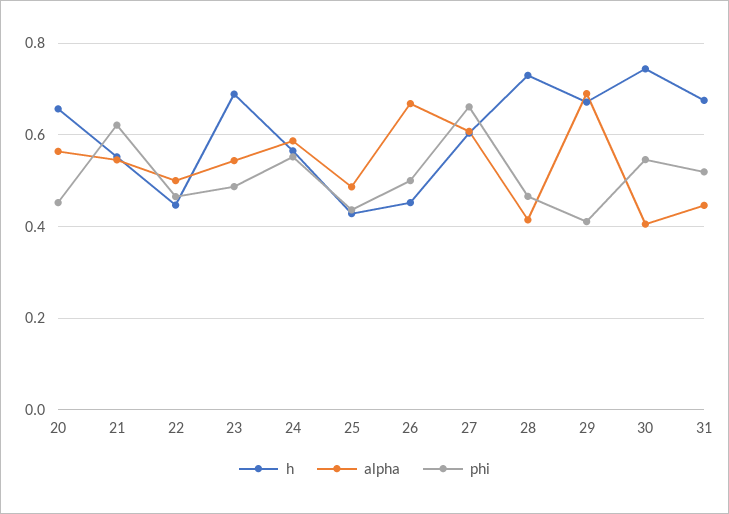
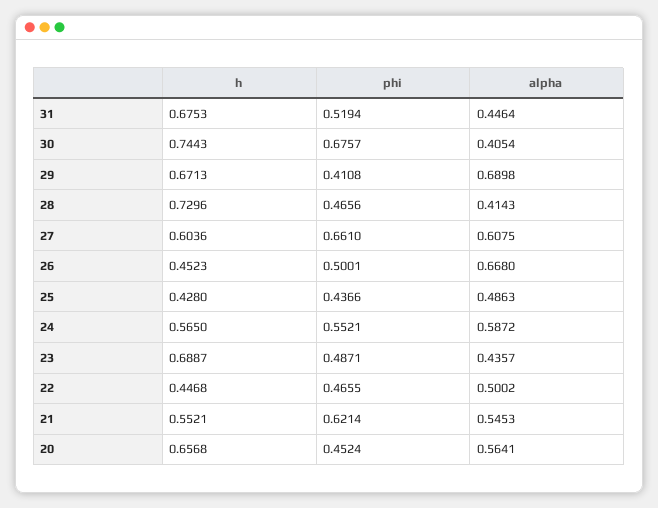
alpha, 23: 0.54 -> 0.4357
phi, 30: 0.54 -> 0.6757

